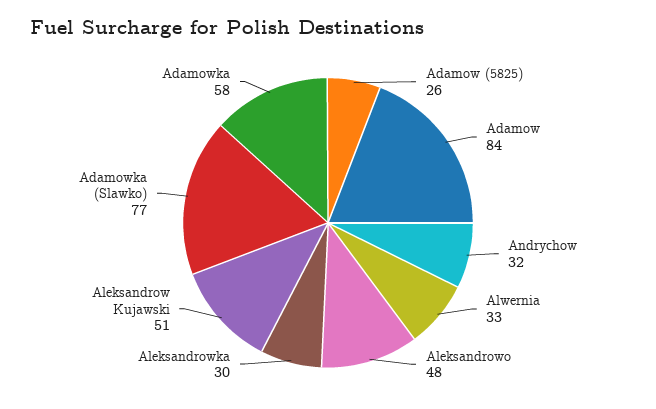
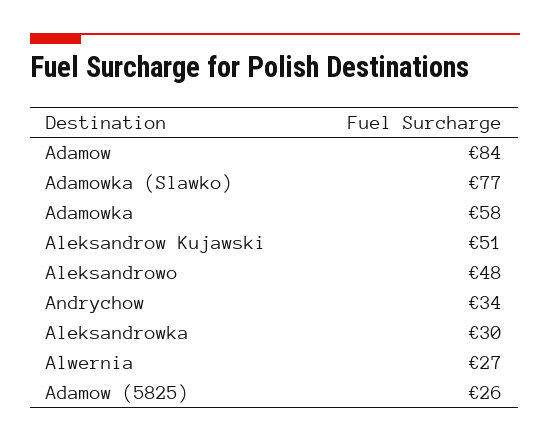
Andrychow: 32 -> 34
Alwernia: 33 -> 27

